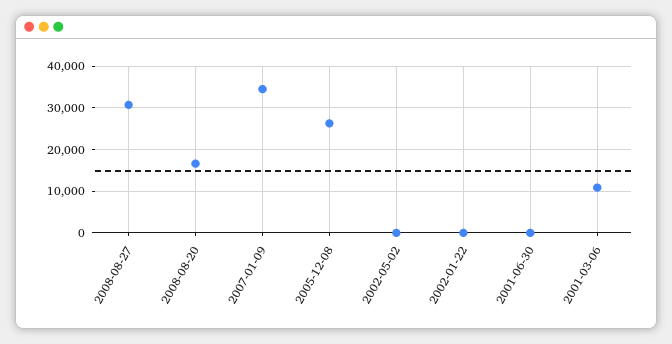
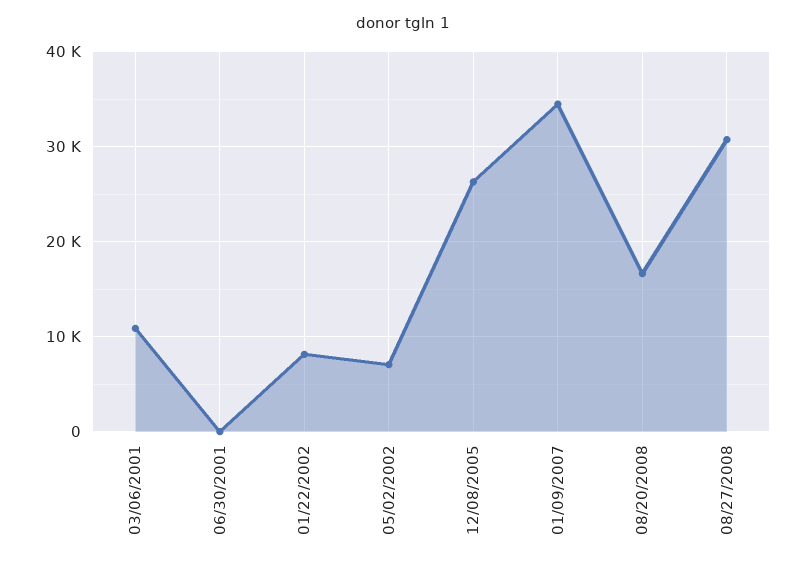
2002-05-02: 0 -> 7000
2002-01-22: 0 -> 8000

